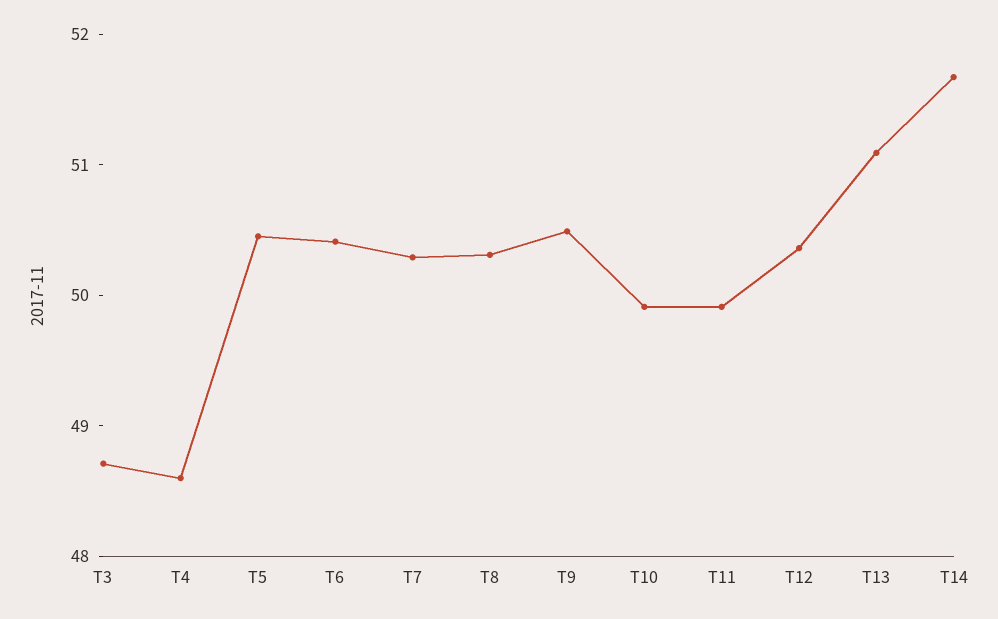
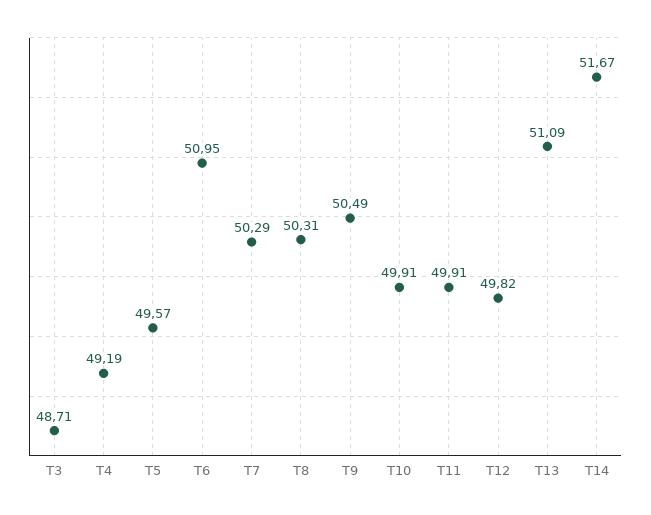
T4: 48.6 -> 49.19
T5: 50.4 -> 49.57
T6: 50.4 -> 50.95
T12: 50.4 -> 49.82

